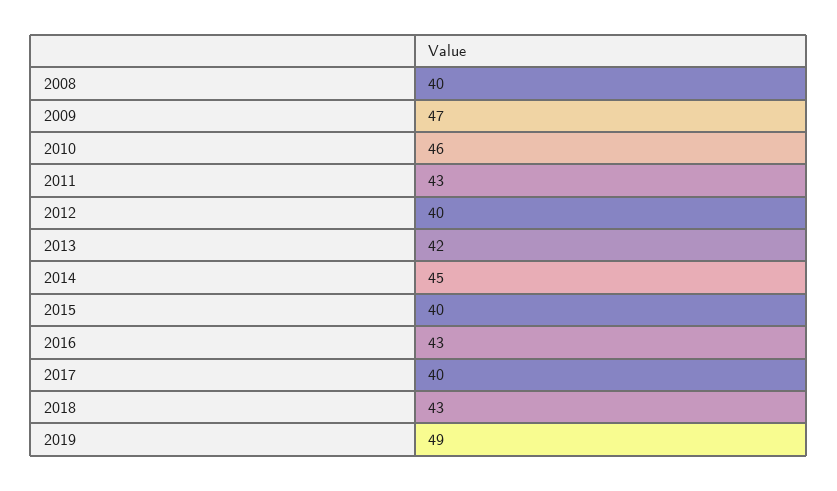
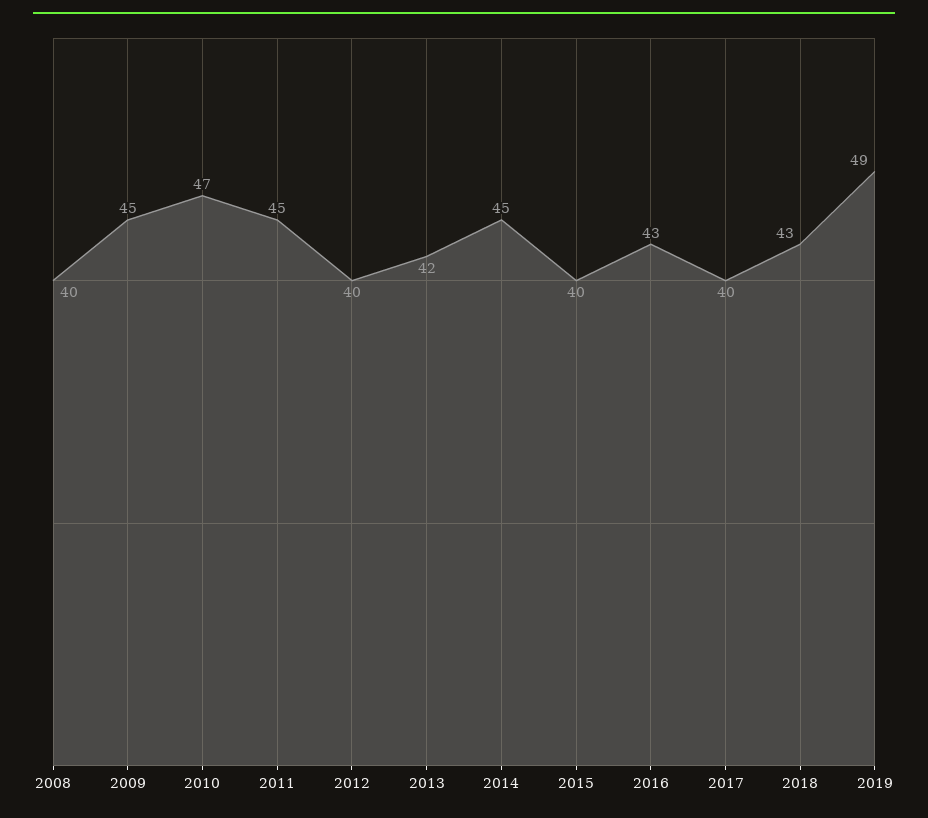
2009: 47 -> 45
2010: 46 -> 47
2011: 43 -> 45

